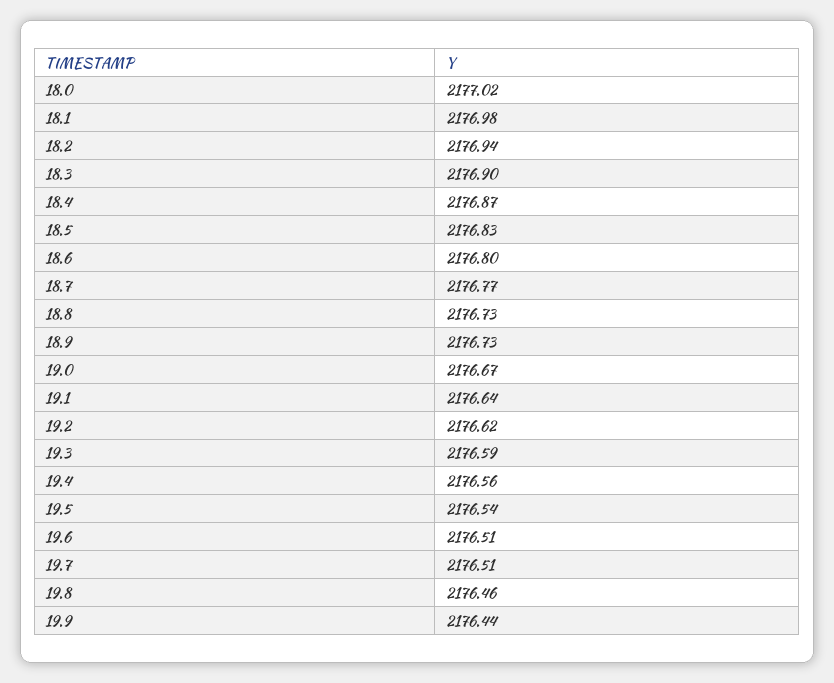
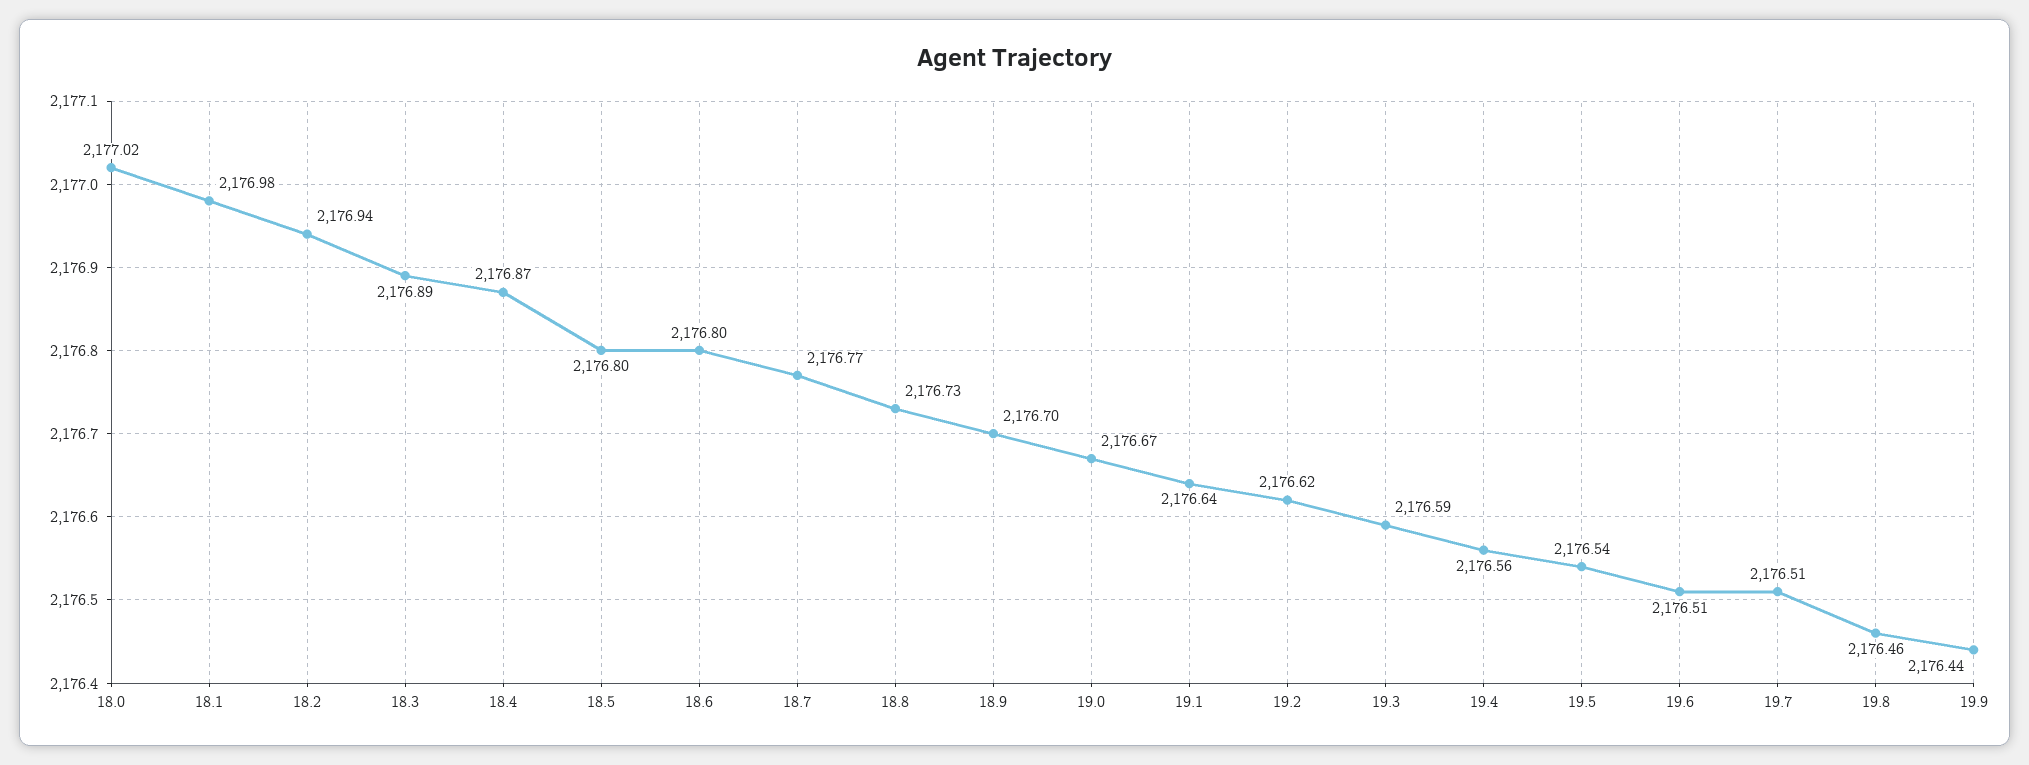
18.3: 2176.9 -> 2176.89
18.5: 2176.83 -> 2176.8
18.9: 2176.73 -> 2176.7

